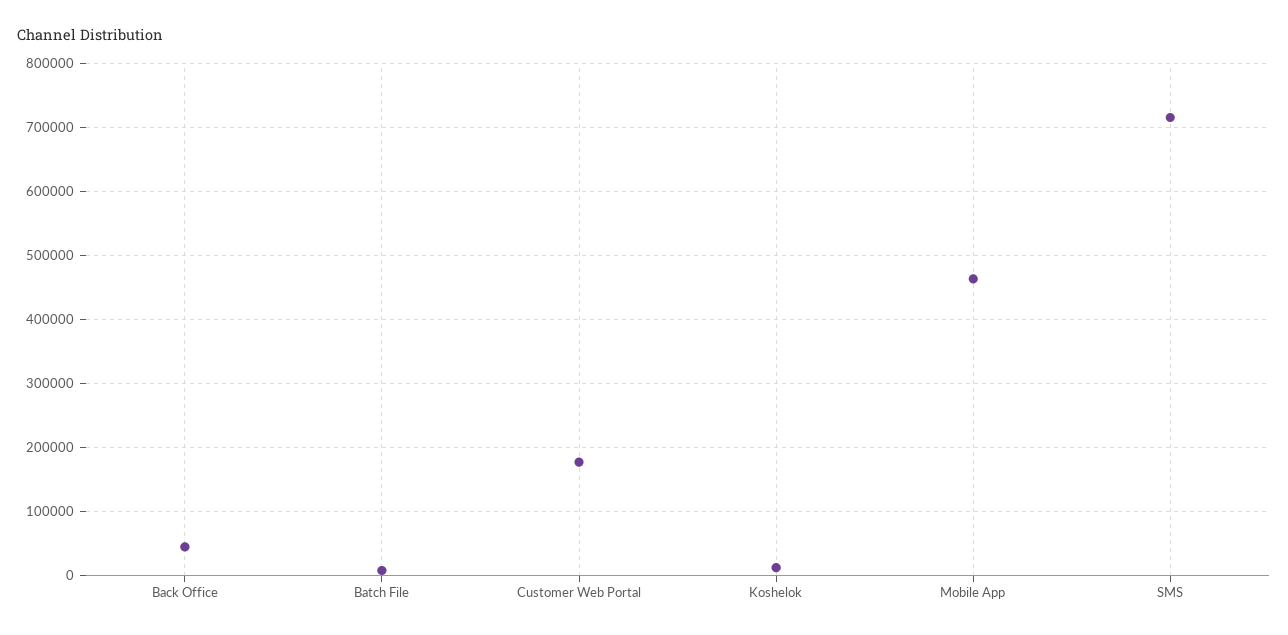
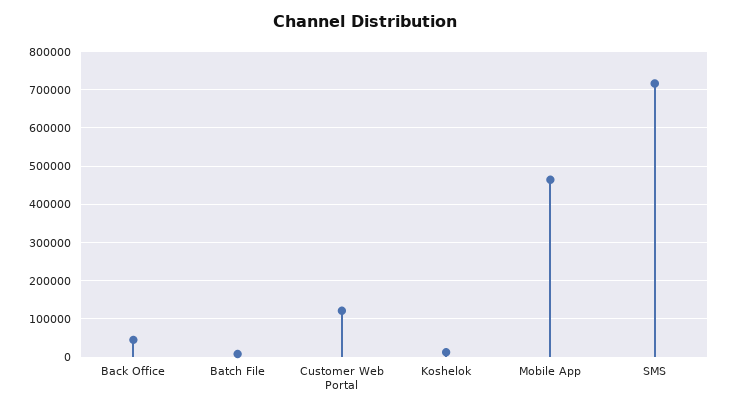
Customer Web Portal: 180000 -> 120000

